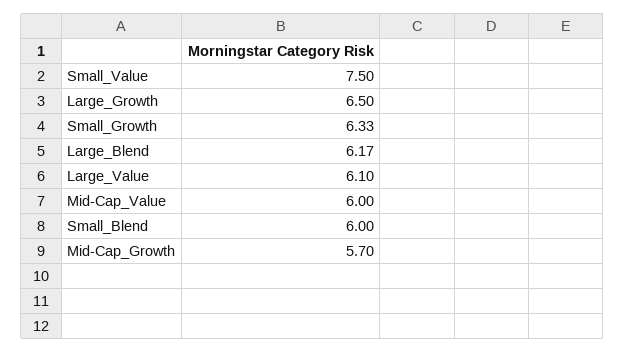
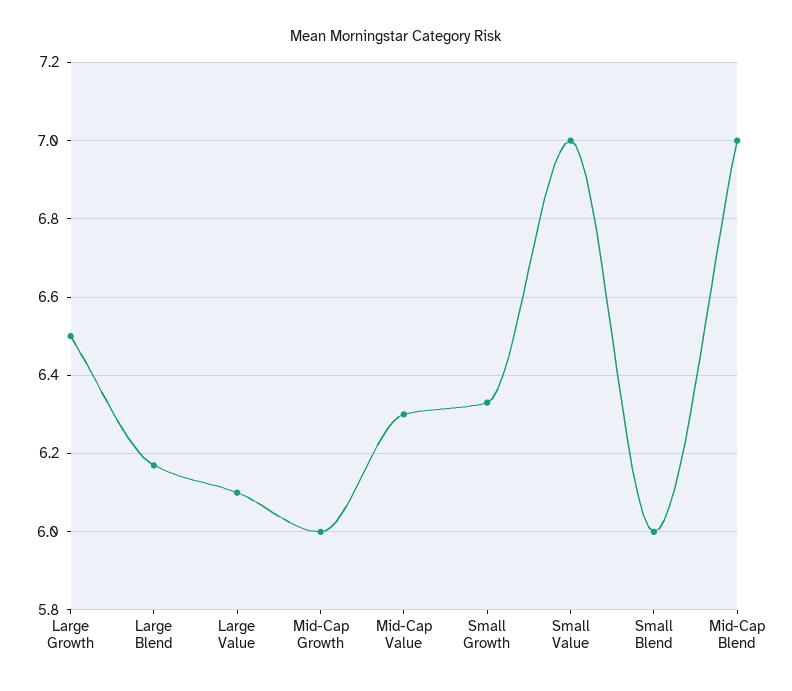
Small_Value: 7.5 -> 7
Mid-Cap_Value: 6 -> 6.3
Mid-Cap_Growth: 5.7 -> 6
Mid-Cap Blend: none -> 7

